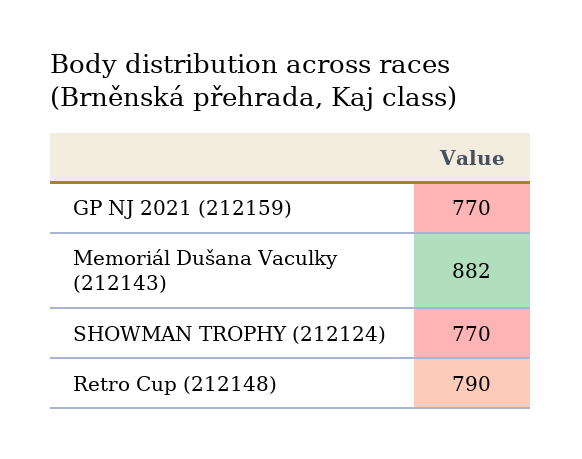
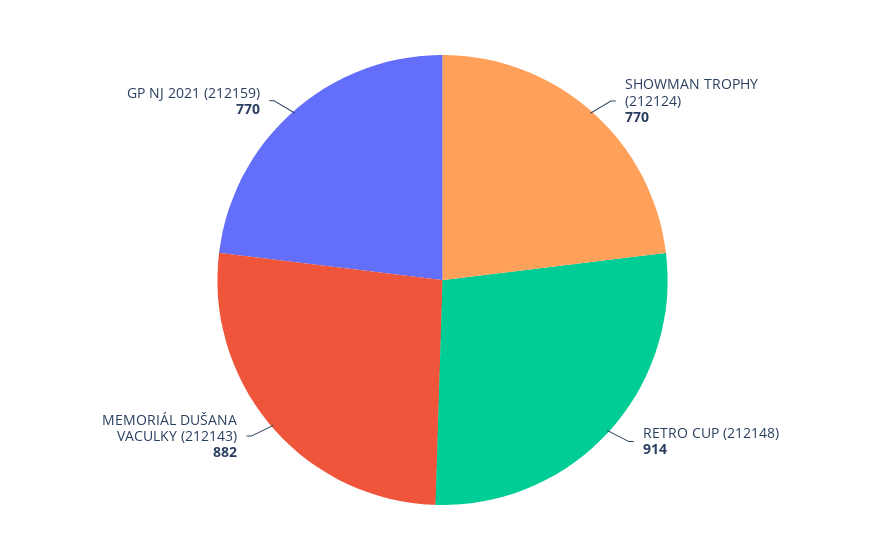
Retro Cup (212148): 790 -> 914

